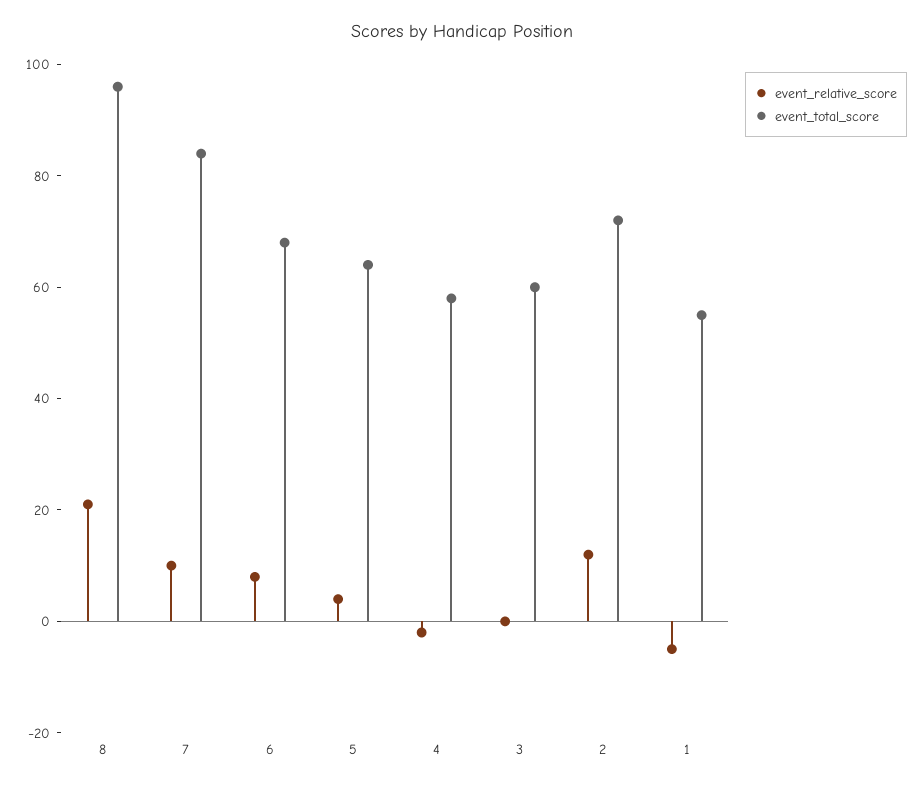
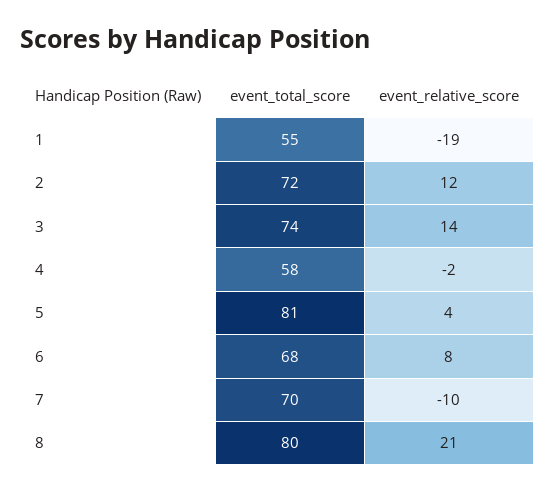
event_total_score, 8: 95 -> 80
event_relative_score, 7: 10 -> -10
event_total_score, 7: 85 -> 70
event_total_score, 5: 65 -> 81
event_relative_score, 3: 0 -> 14
event_total_score, 3: 60 -> 74
event_relative_score, 1: -5 -> -19

